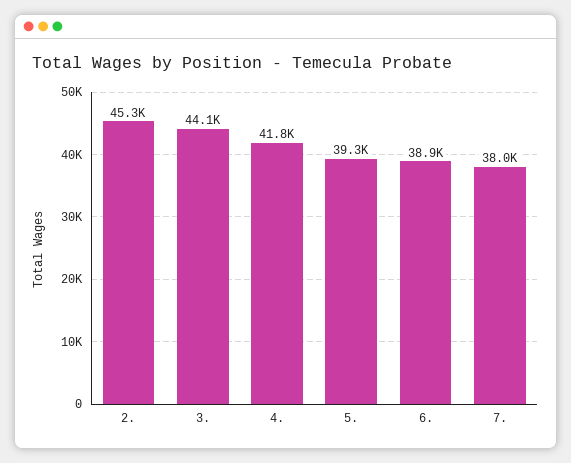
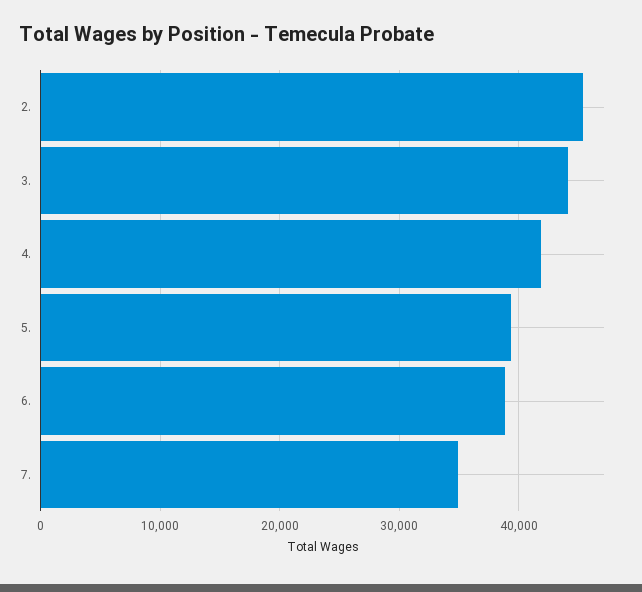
7.: 38000 -> 35000

